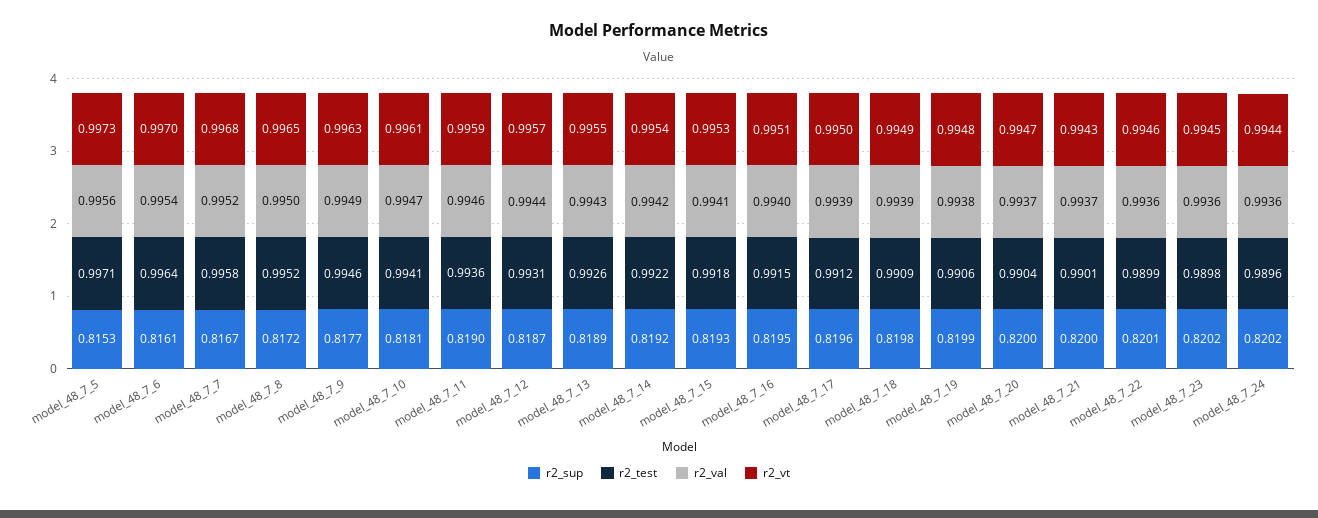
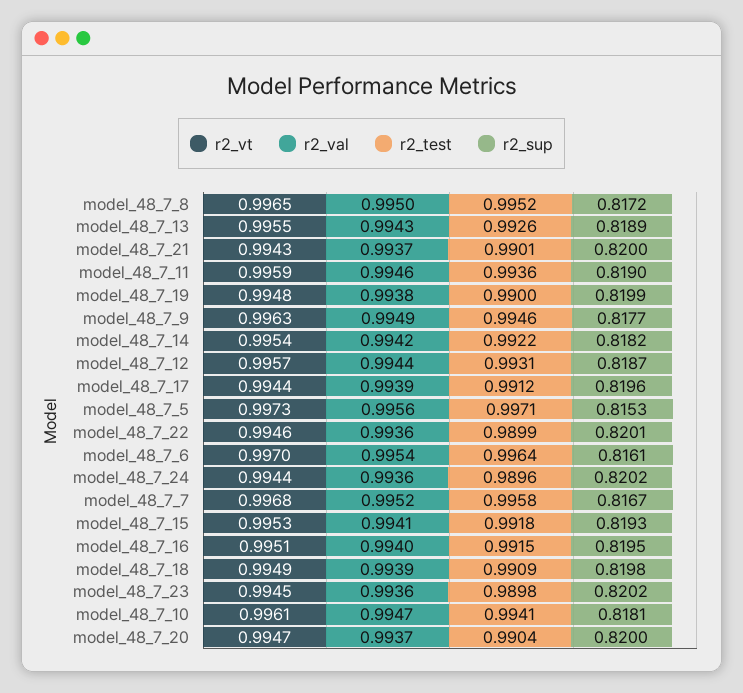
r2_sup, model_48_7_14: 0.8192 -> 0.8182
r2_vt, model_48_7_17: 0.995 -> 0.9944
r2_test, model_48_7_19: 0.9906 -> 0.99

